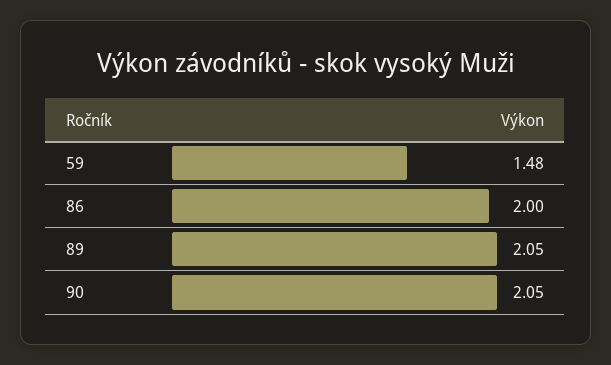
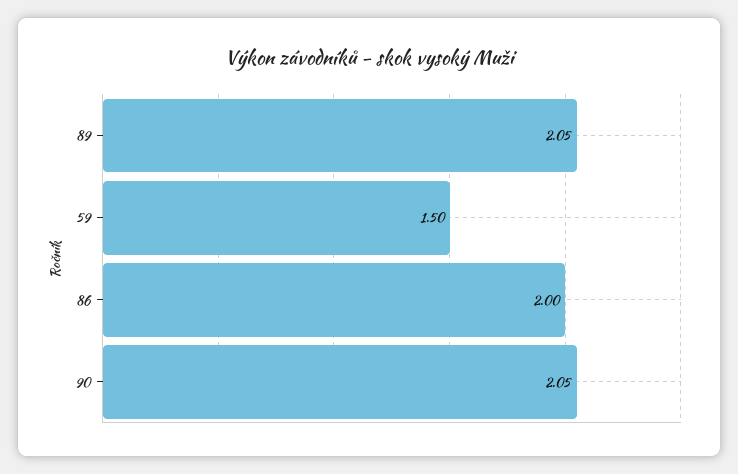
59: 1.48 -> 1.5

